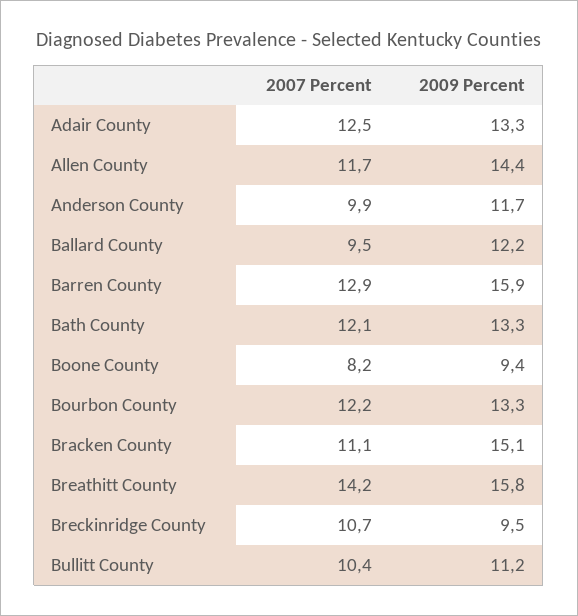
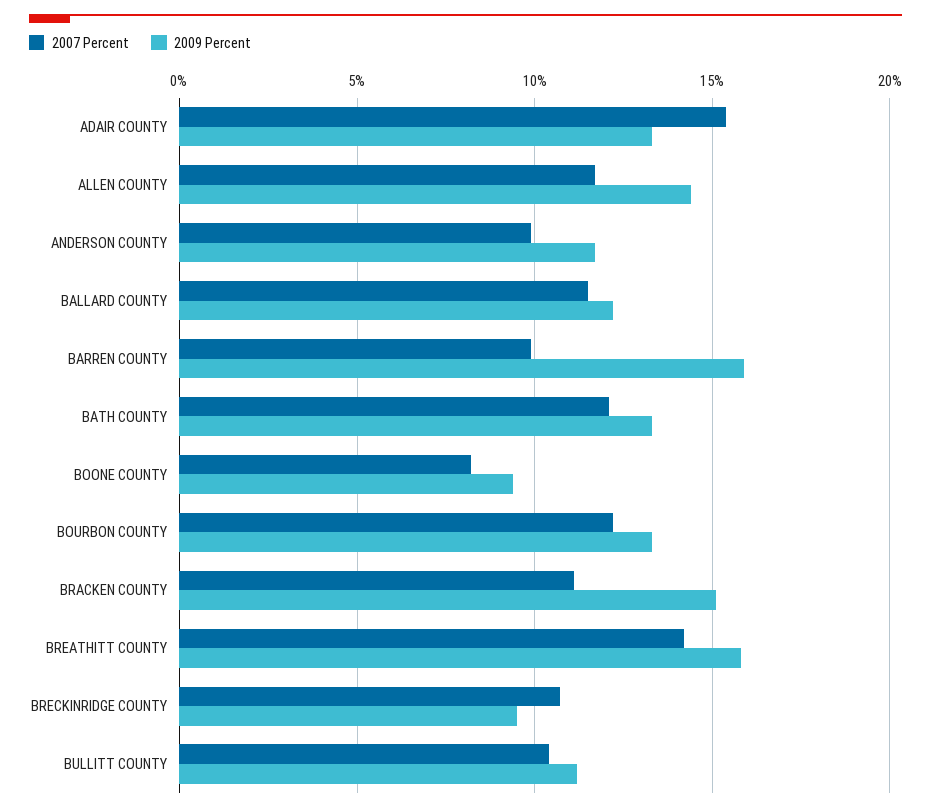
2007 Percent, Adair County: 12.5 -> 15.5
2007 Percent, Ballard County: 9.5 -> 11.5
2007 Percent, Barren County: 12.9 -> 10

